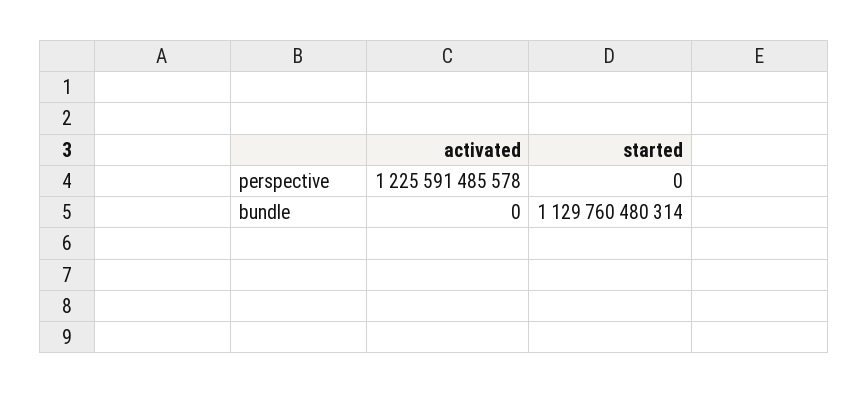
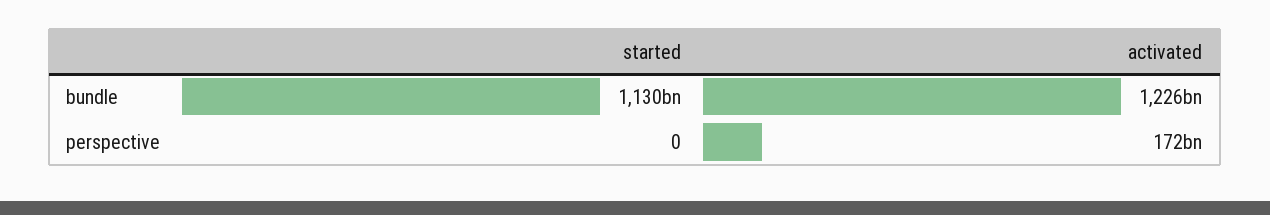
activated, perspective: 1225591485578 -> 172000000000
activated, bundle: 0 -> 1226000000000

